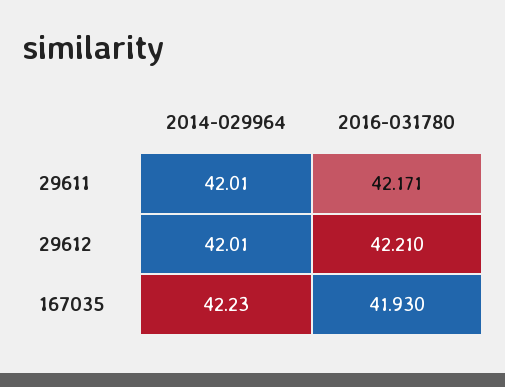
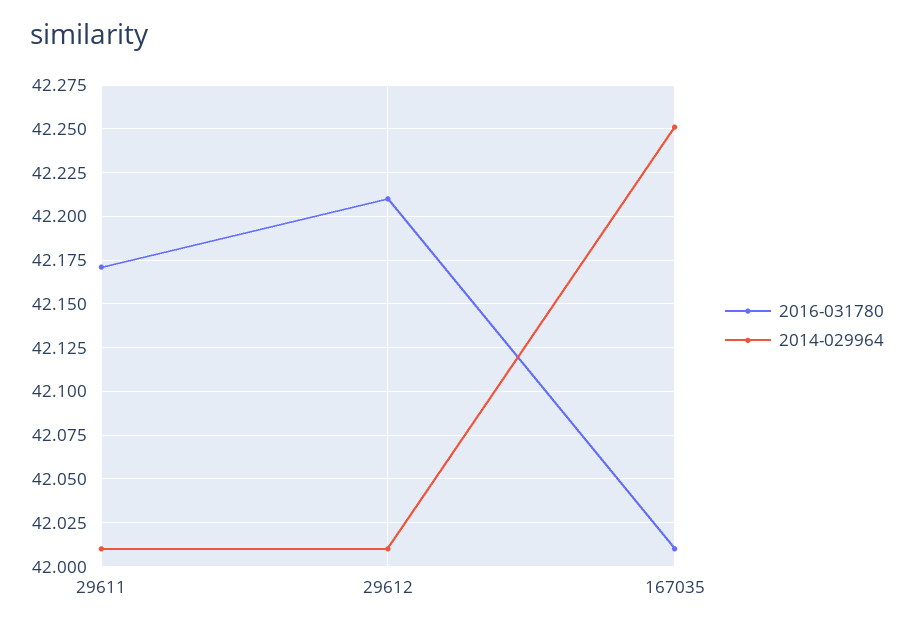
2014-029964, 167035: 42.23 -> 42.25
2016-031780, 167035: 41.93 -> 42.01

